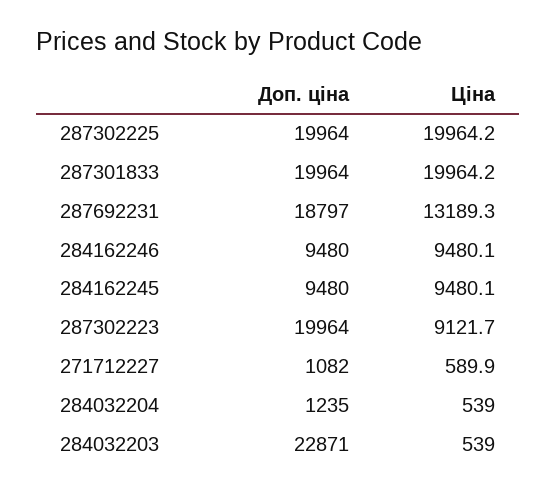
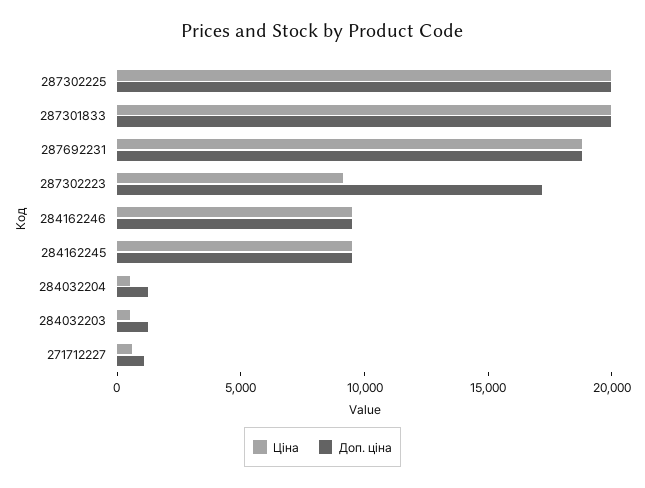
Ціна, 287692231: 13189.3 -> 19000
Доп. ціна, 287302223: 19964 -> 17000
Доп. ціна, 284032203: 22871 -> 1000

